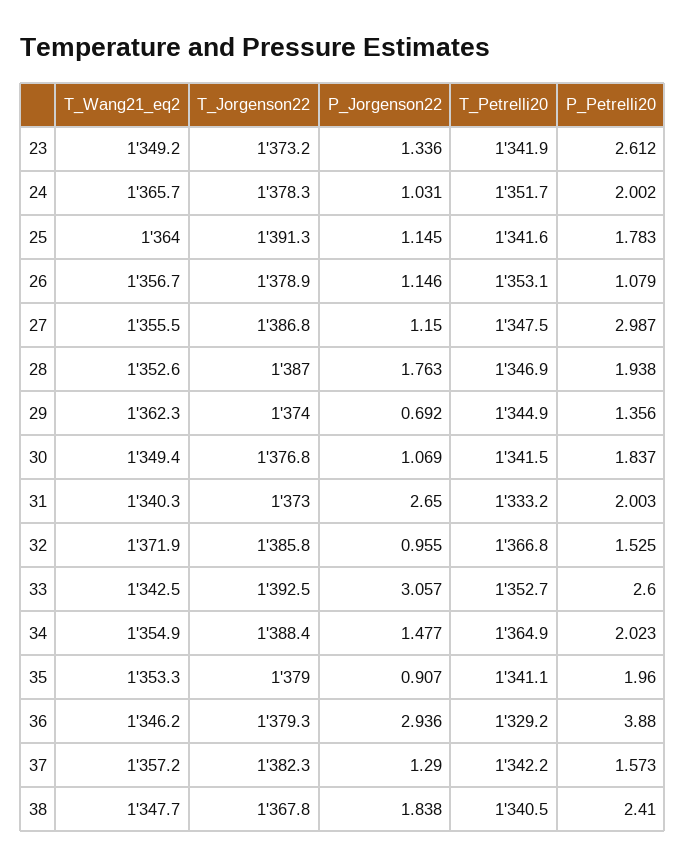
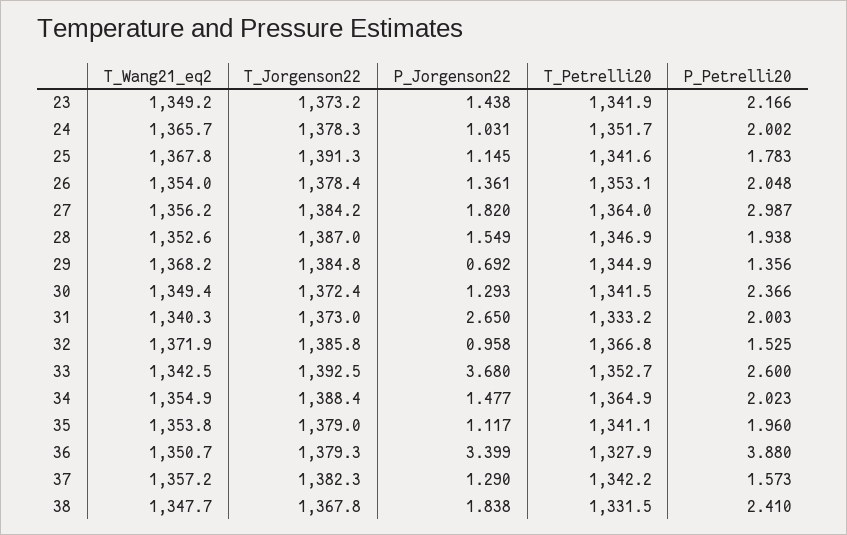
P_Jorgenson22, 23: 1.336 -> 1.438
P_Petrelli20, 23: 2.612 -> 2.166
T_Wang21_eq2, 25: 1364 -> 1367.8
T_Wang21_eq2, 26: 1356.7 -> 1354
T_Jorgenson22, 26: 1378.9 -> 1378.4
P_Jorgenson22, 26: 1.146 -> 1.361
P_Petrelli20, 26: 1.079 -> 2.048
T_Wang21_eq2, 27: 1355.5 -> 1356.2
T_Jorgenson22, 27: 1386.8 -> 1384.2
P_Jorgenson22, 27: 1.15 -> 1.82
T_Petrelli20, 27: 1347.5 -> 1364
P_Jorgenson22, 28: 1.763 -> 1.549
T_Wang21_eq2, 29: 1362.3 -> 1368.2
T_Jorgenson22, 29: 1374 -> 1384.8
T_Jorgenson22, 30: 1376.8 -> 1372.4
P_Jorgenson22, 30: 1.069 -> 1.293
P_Petrelli20, 30: 1.837 -> 2.366
P_Jorgenson22, 32: 0.955 -> 0.958
P_Jorgenson22, 33: 3.057 -> 3.68
T_Wang21_eq2, 35: 1353.3 -> 1353.8
P_Jorgenson22, 35: 0.907 -> 1.117
T_Wang21_eq2, 36: 1346.2 -> 1350.7
P_Jorgenson22, 36: 2.936 -> 3.399
T_Petrelli20, 36: 1329.2 -> 1327.9
T_Petrelli20, 38: 1340.5 -> 1331.5

